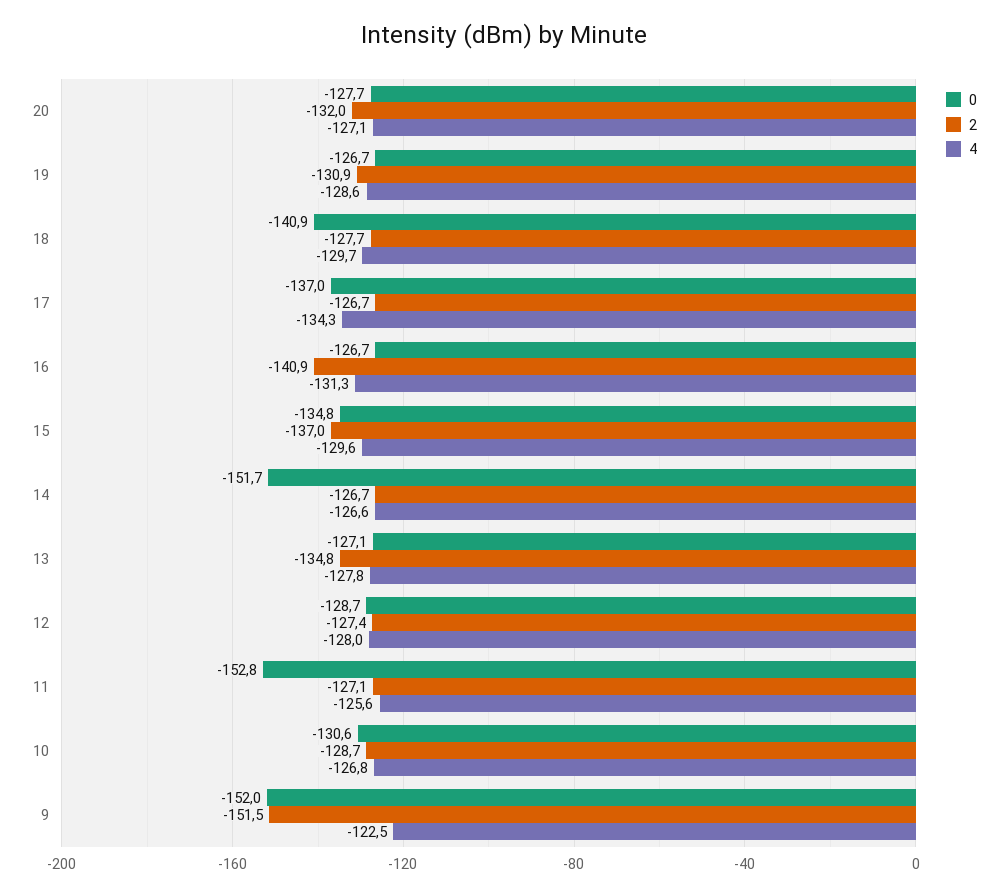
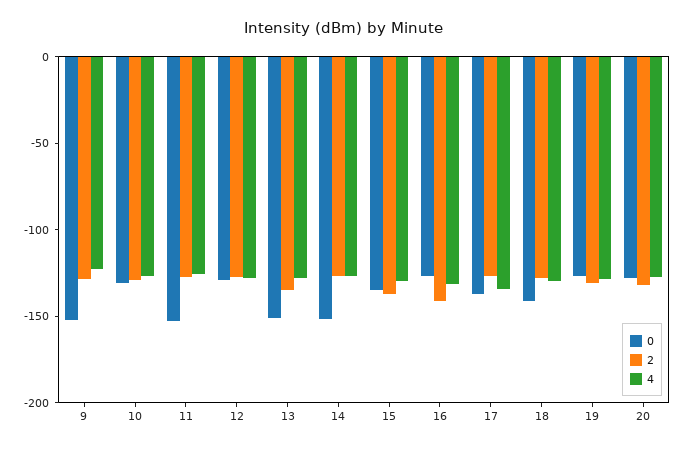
0, 13: -127.1 -> -150
2, 9: -151.5 -> -130

